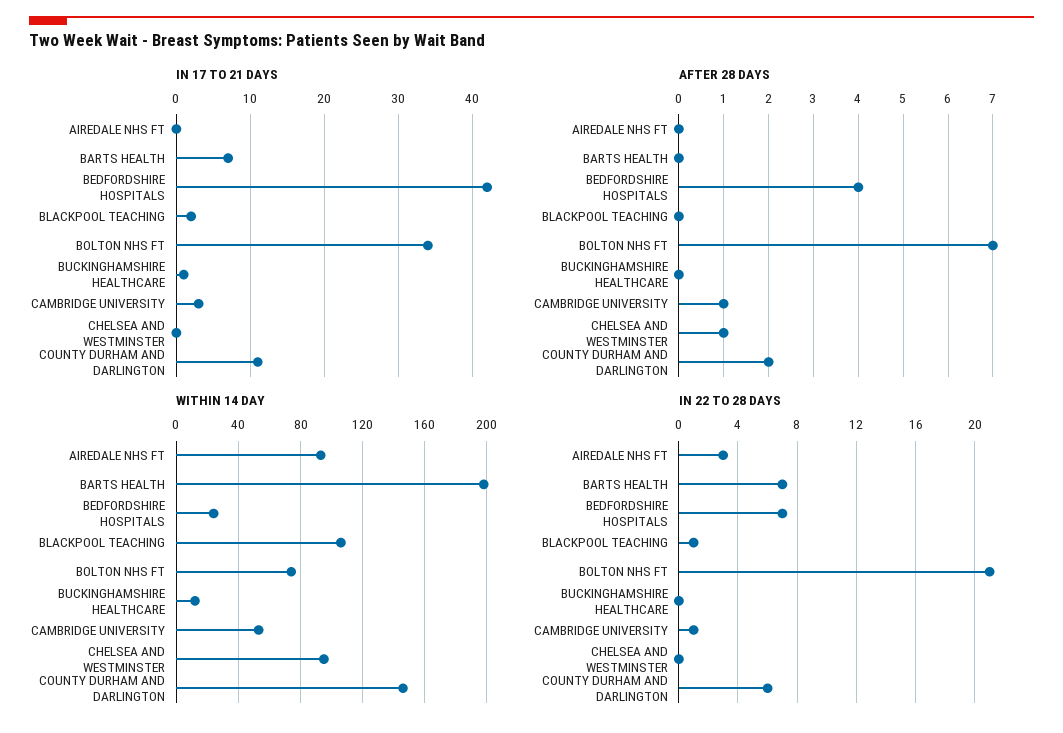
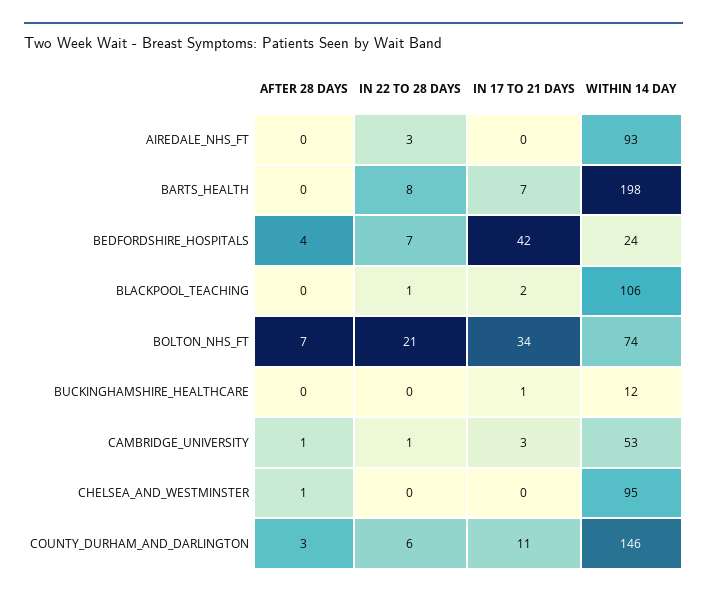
AFTER 28 DAYS, COUNTY DURHAM AND DARLINGTON: 2 -> 3
IN 22 TO 28 DAYS, BARTS HEALTH: 7 -> 8

